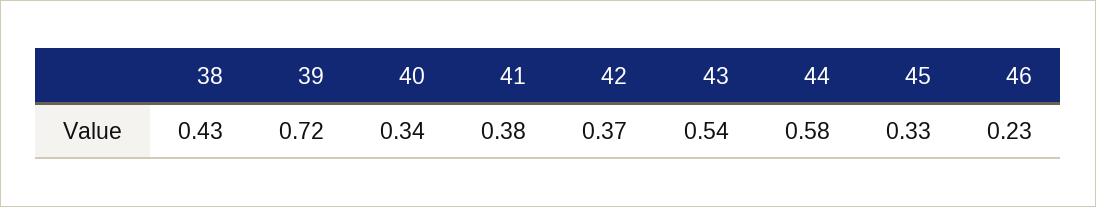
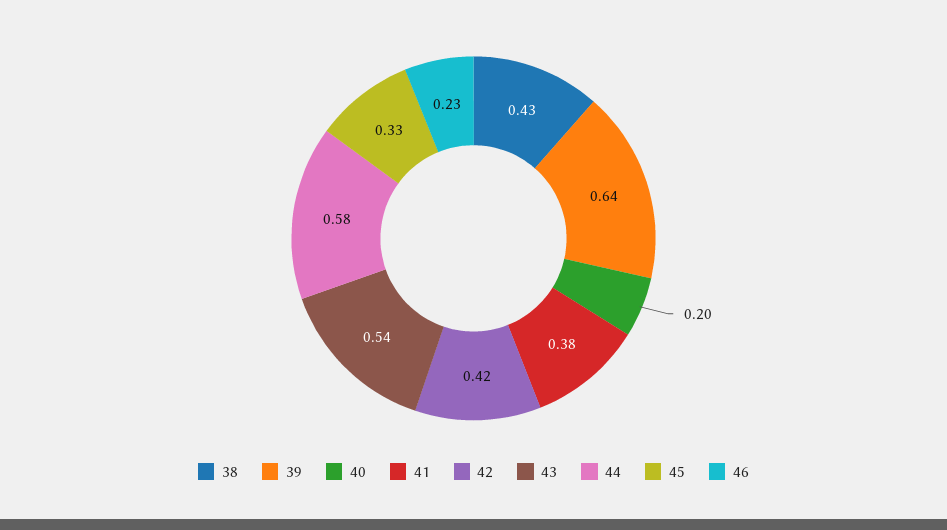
39: 0.72 -> 0.64
40: 0.34 -> 0.2
42: 0.37 -> 0.42

